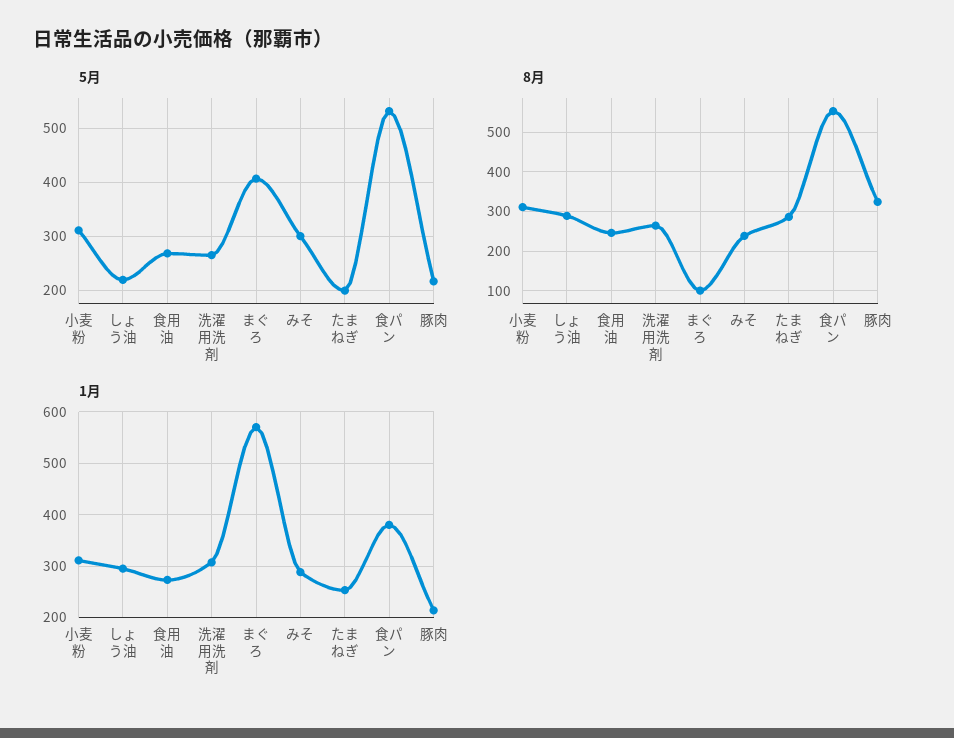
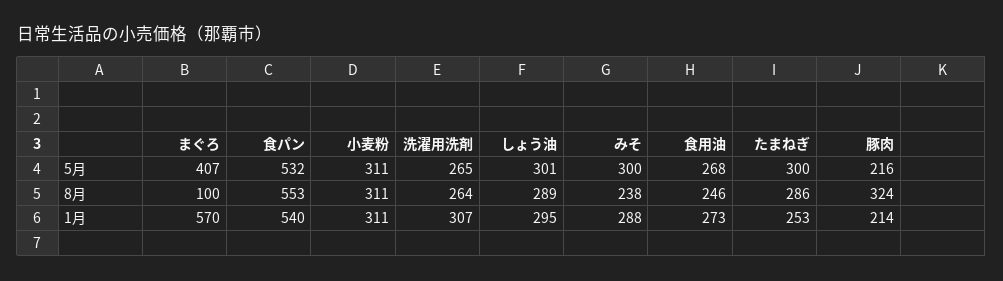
5月, しょう油: 220 -> 301
5月, たまねぎ: 200 -> 300
1月, 食パン: 380 -> 540

